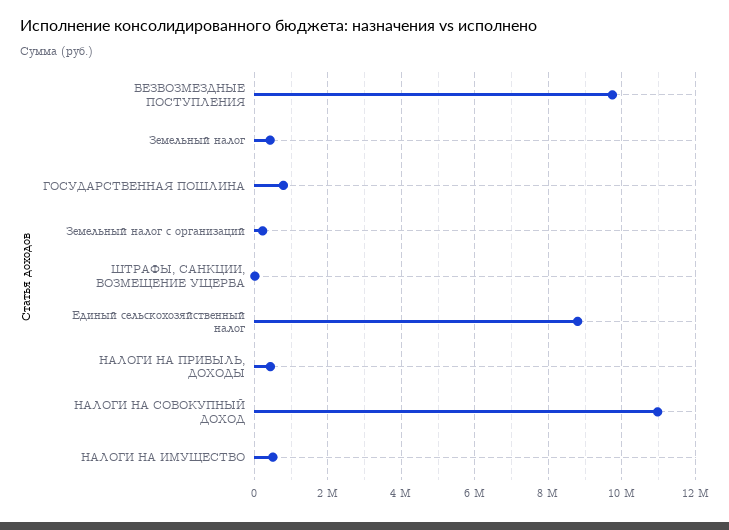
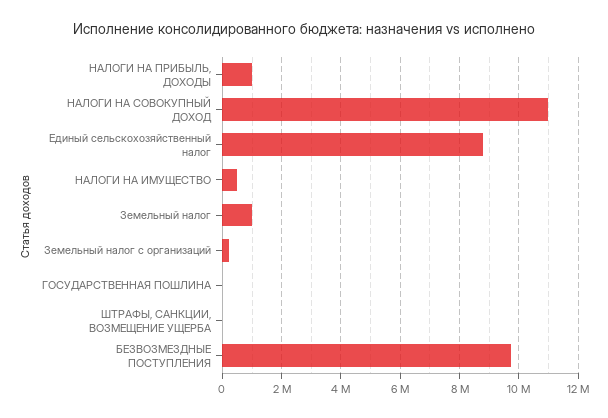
Земельный налог: 400000 -> 1000000
ГОСУДАРСТВЕННАЯ ПОШЛИНА: 800000 -> 0
НАЛОГИ НА ПРИБЫЛЬ, ДОХОДЫ: 400000 -> 1000000

